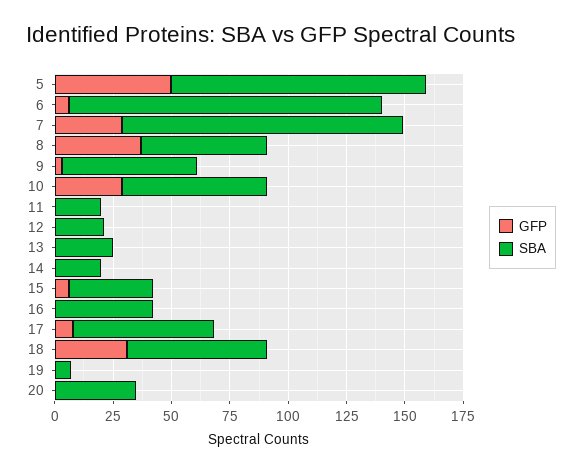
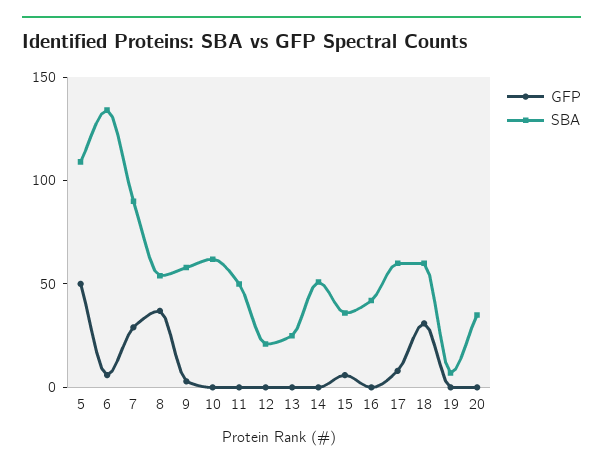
SBA, 7: 120 -> 90
GFP, 10: 30 -> 0
SBA, 11: 20 -> 50
SBA, 14: 20 -> 50

